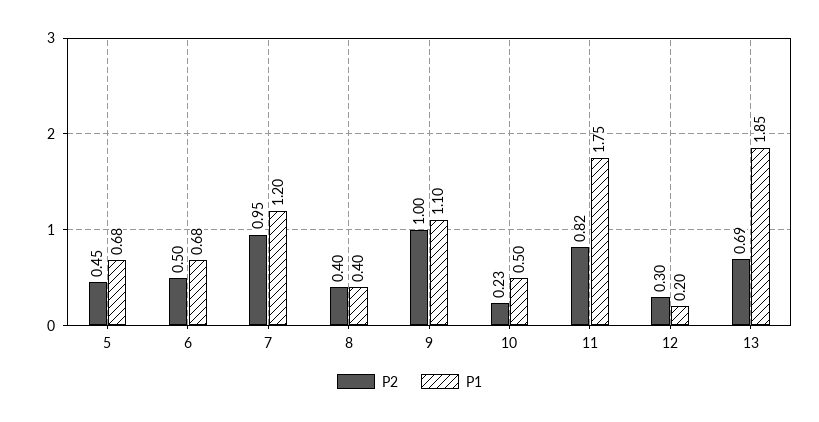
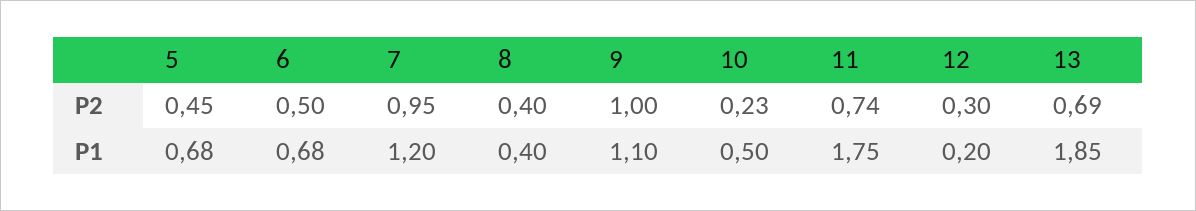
P2, 11: 0.82 -> 0.74

